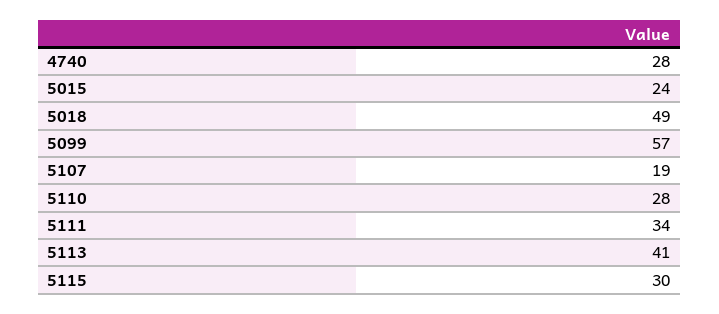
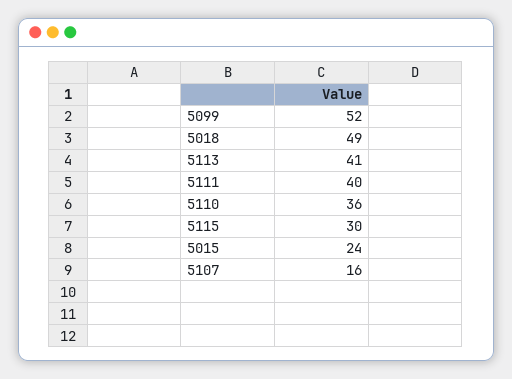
4740: 28 -> none
5099: 57 -> 52
5107: 19 -> 16
5110: 28 -> 36
5111: 34 -> 40

